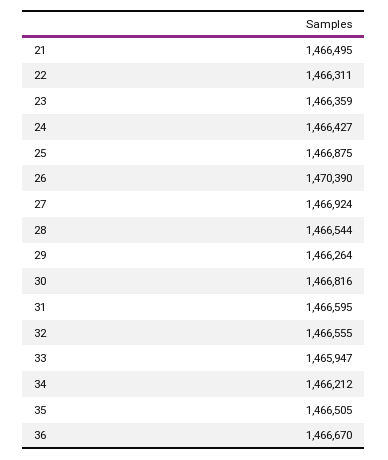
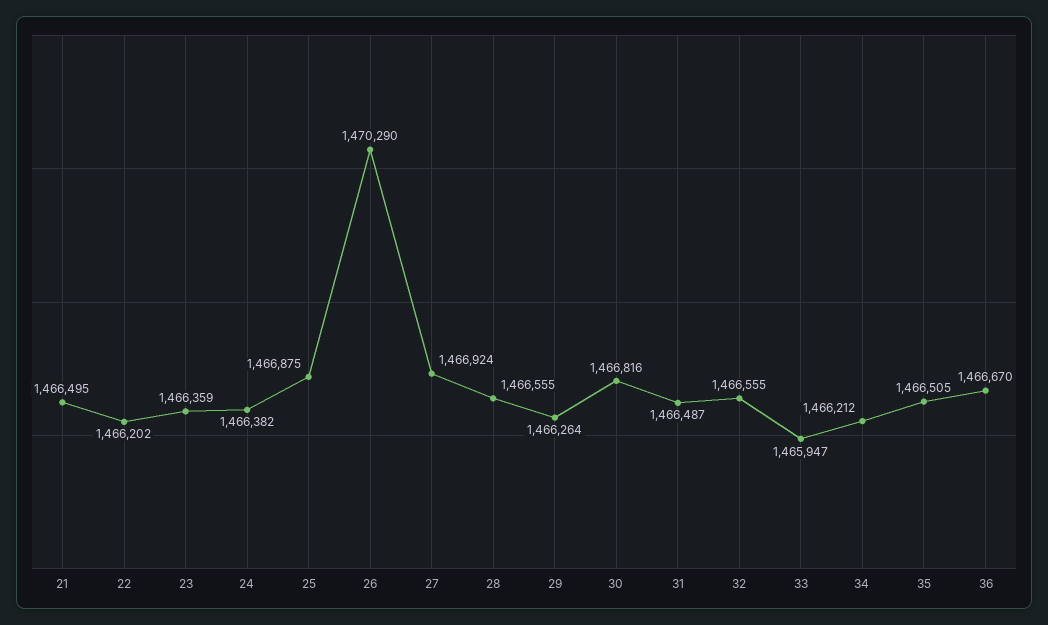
22: 1466311 -> 1466202
24: 1466427 -> 1466382
26: 1470390 -> 1470290
28: 1466544 -> 1466555
31: 1466595 -> 1466487

